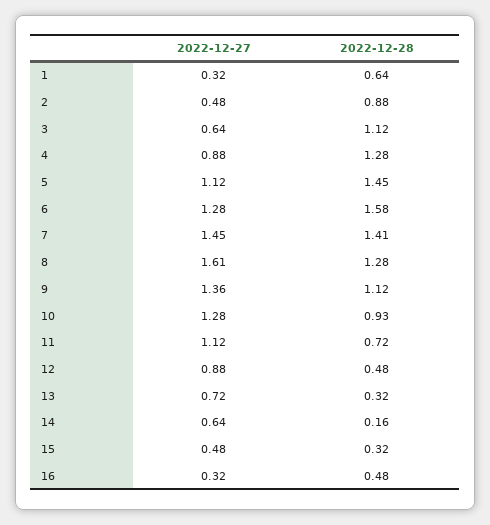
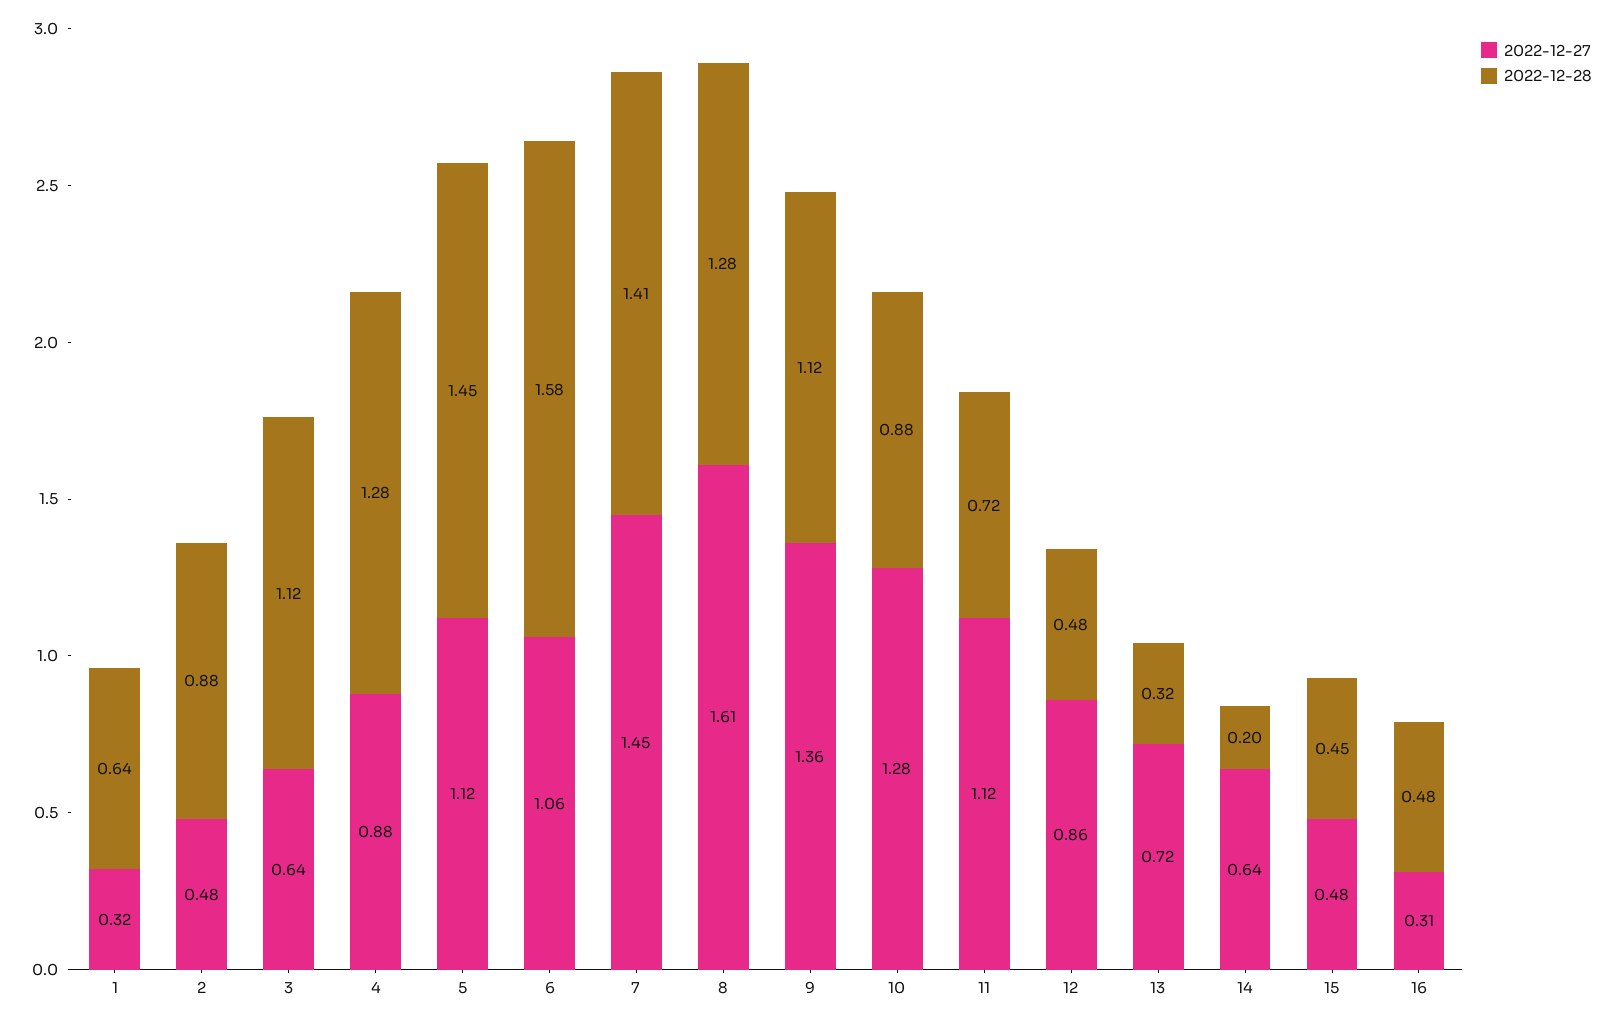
2022-12-27, 6: 1.28 -> 1.06
2022-12-28, 10: 0.93 -> 0.88
2022-12-27, 12: 0.88 -> 0.86
2022-12-28, 14: 0.16 -> 0.2
2022-12-28, 15: 0.32 -> 0.45
2022-12-27, 16: 0.32 -> 0.31

